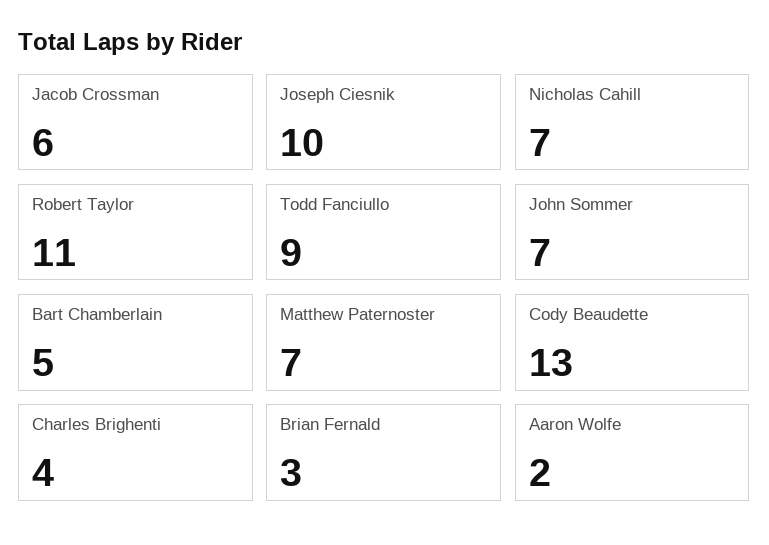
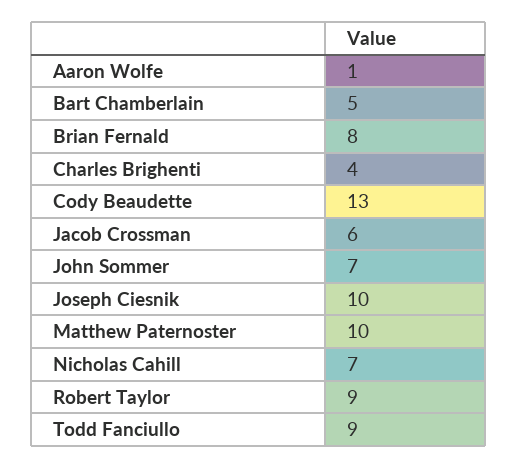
Robert Taylor: 11 -> 9
Matthew Paternoster: 7 -> 10
Brian Fernald: 3 -> 8
Aaron Wolfe: 2 -> 1

